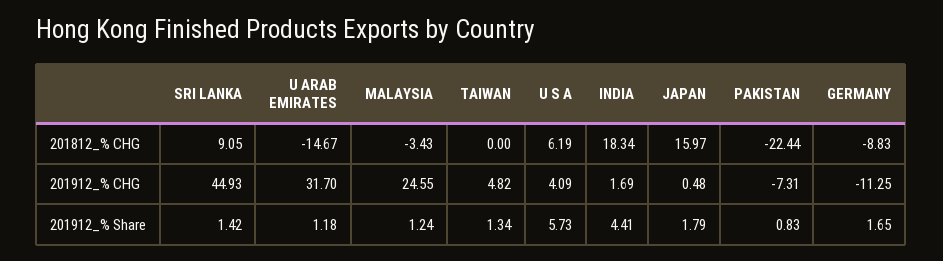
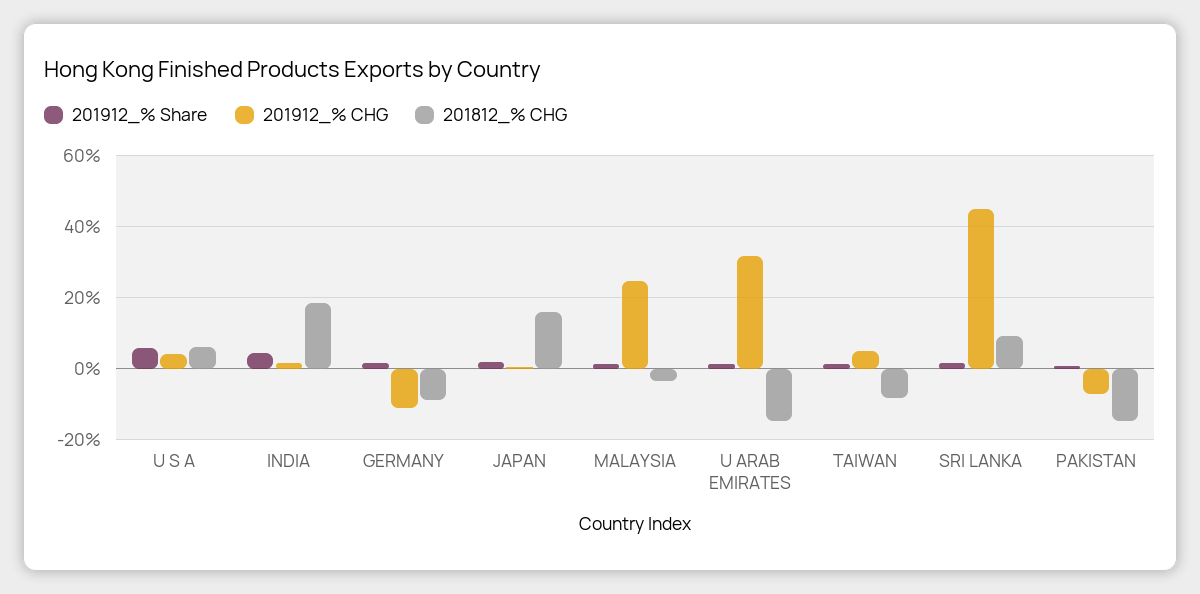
201812_% CHG, TAIWAN: 0 -> -8
201812_% CHG, PAKISTAN: -22.44 -> -14

